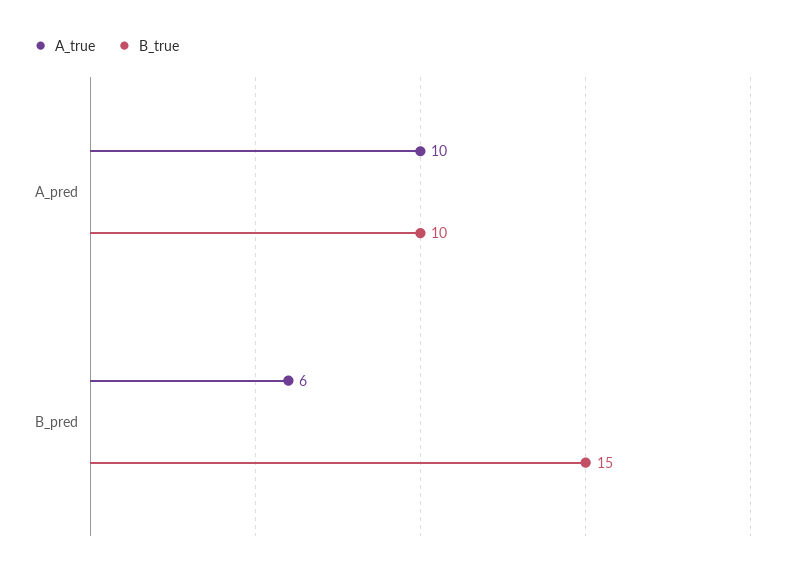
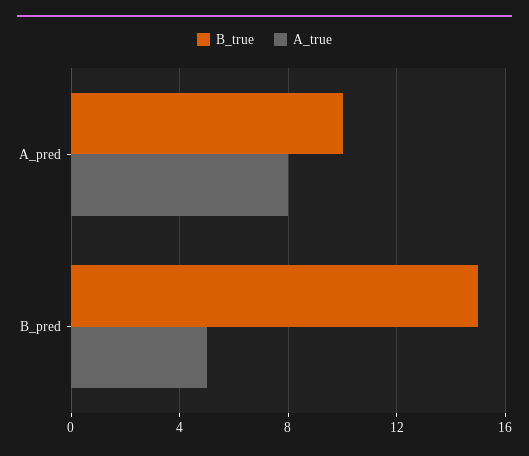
A_true, A_pred: 10 -> 8
A_true, B_pred: 6 -> 5

